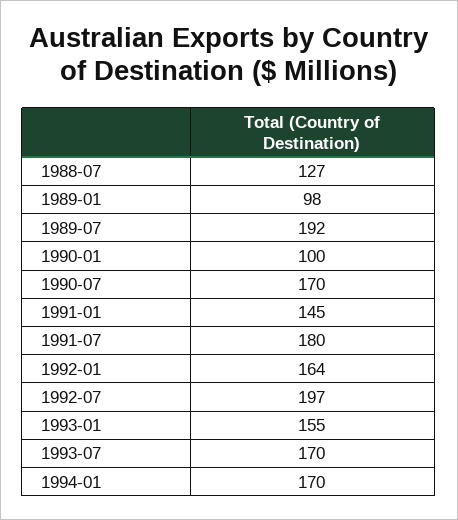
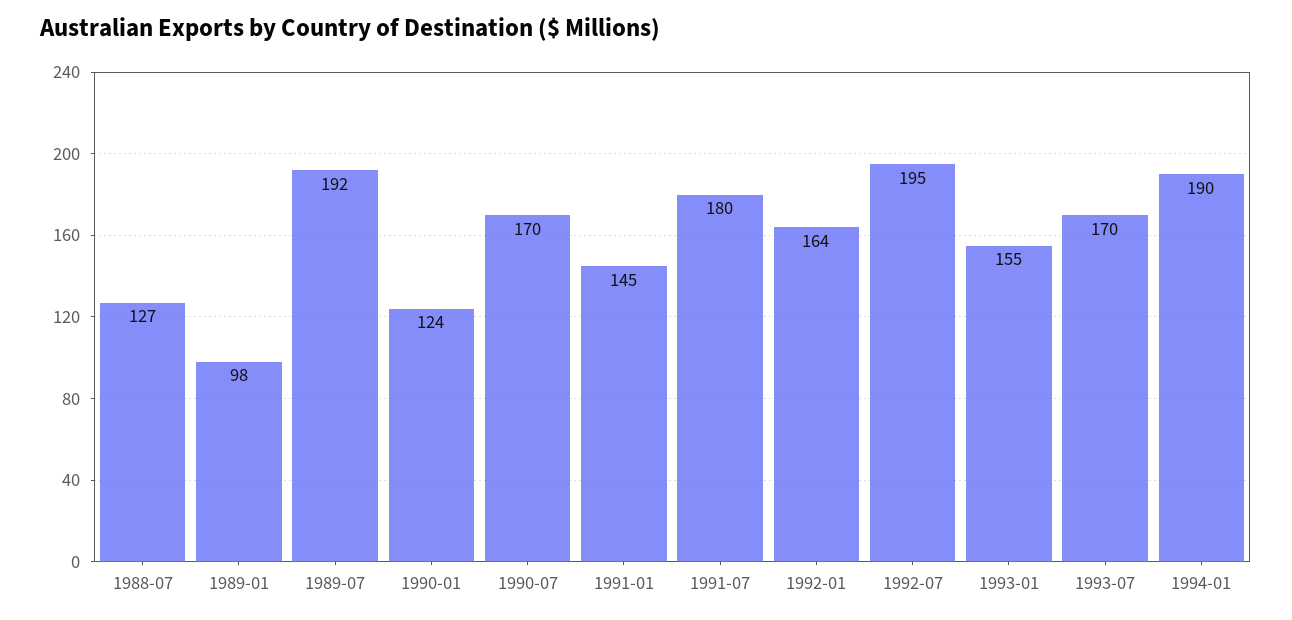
1990-01: 100 -> 124
1992-07: 197 -> 195
1994-01: 170 -> 190

